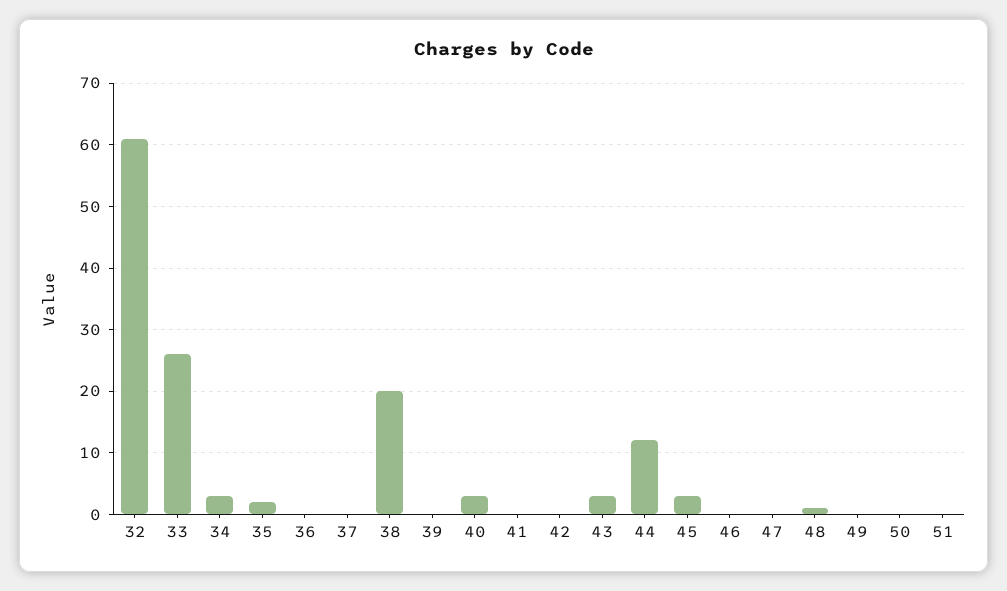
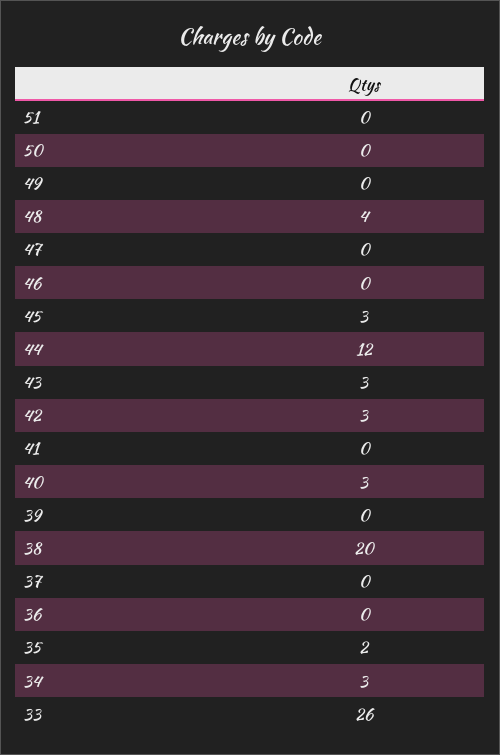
32: 61 -> none
42: 0 -> 3
48: 1 -> 4

